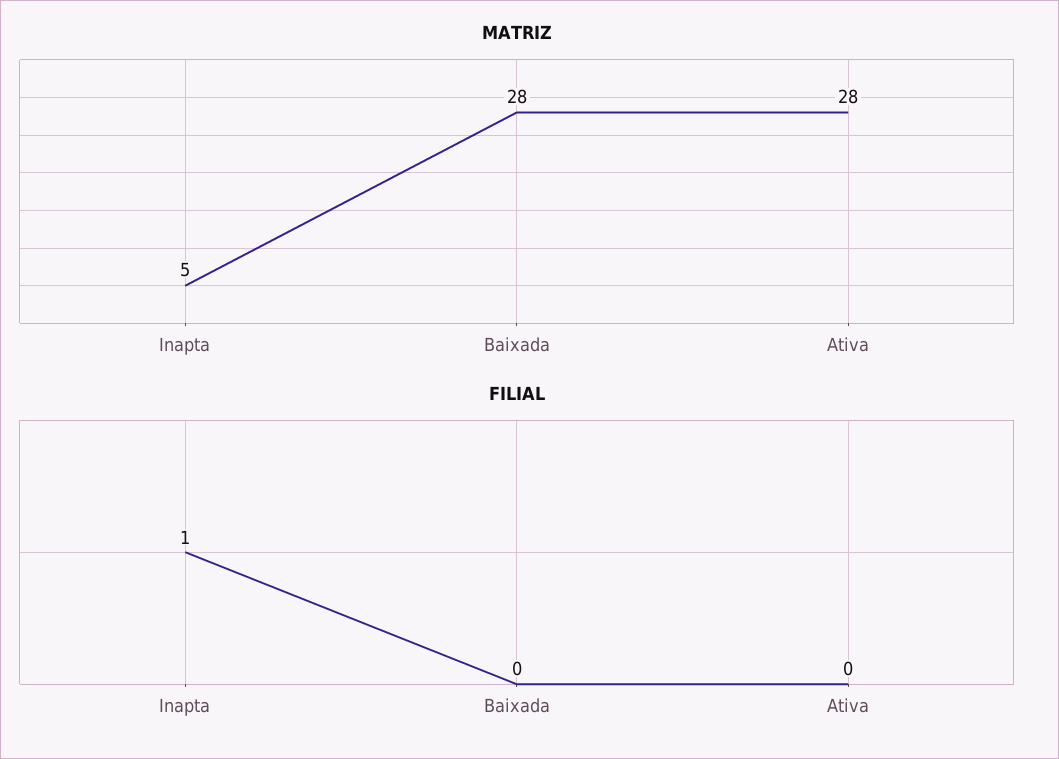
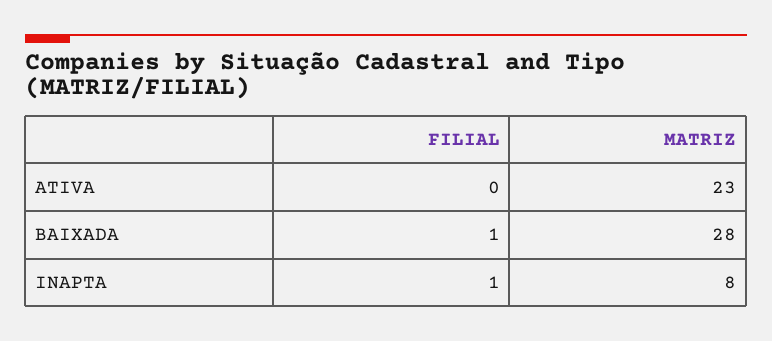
MATRIZ, Inapta: 5 -> 8
MATRIZ, Ativa: 28 -> 23
FILIAL, Baixada: 0 -> 1

